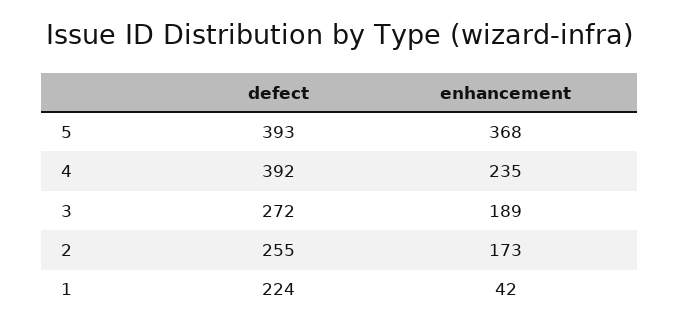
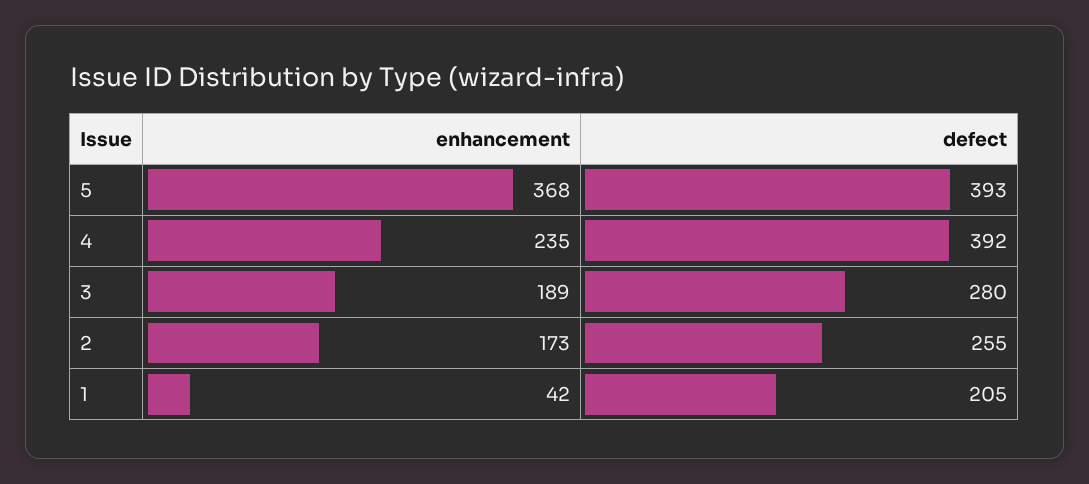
defect, 3: 272 -> 280
defect, 1: 224 -> 205

